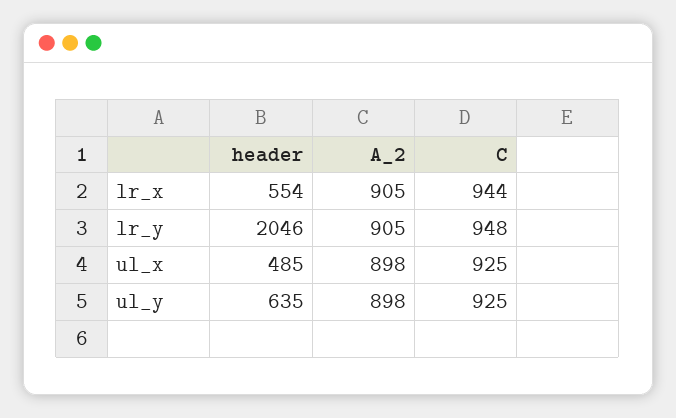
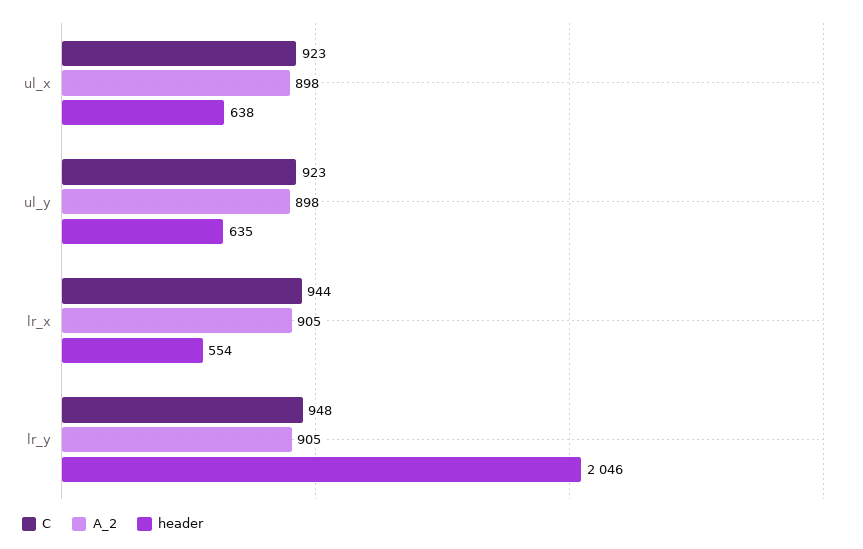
header, ul_x: 485 -> 638
C, ul_x: 925 -> 923
C, ul_y: 925 -> 923

